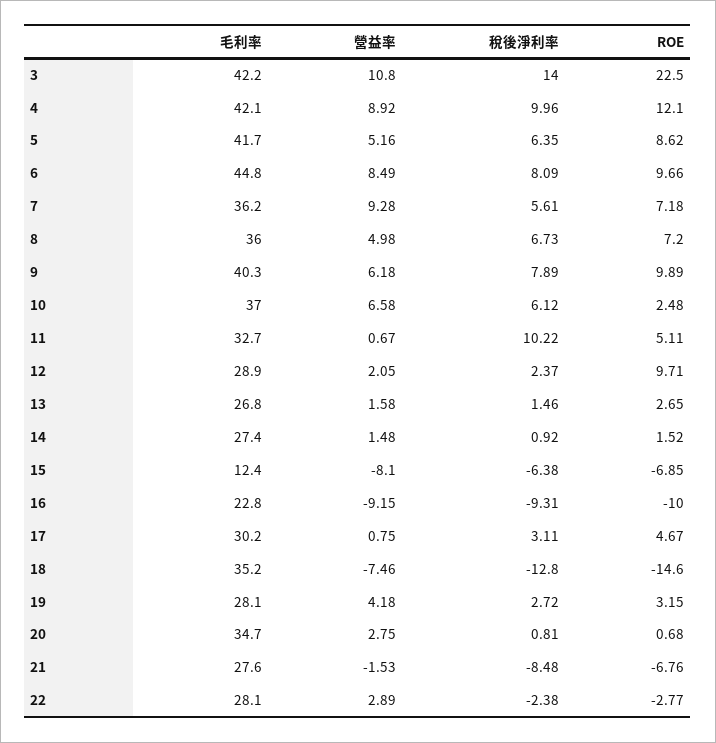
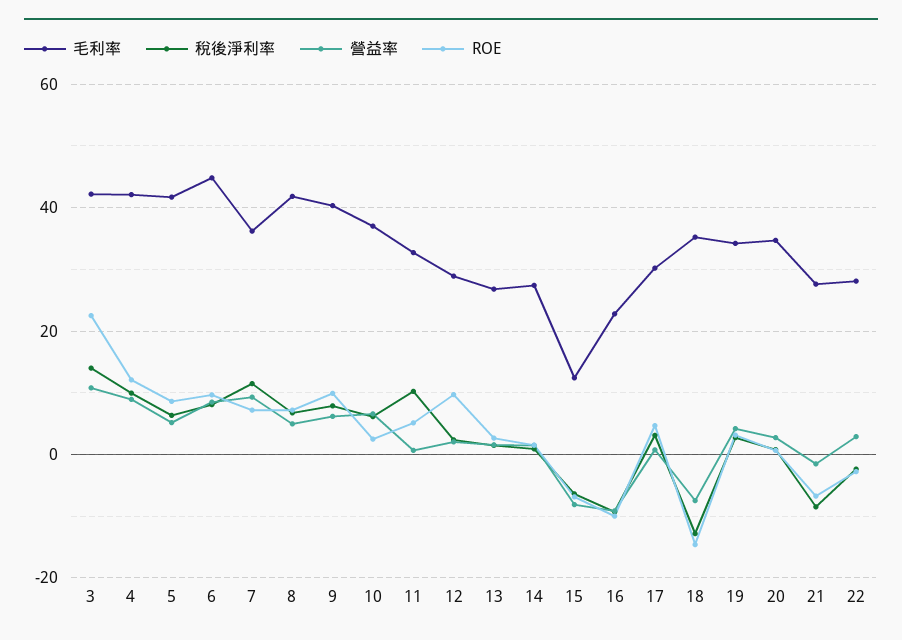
稅後淨利率, 7: 5.61 -> 12
毛利率, 8: 36 -> 42
毛利率, 19: 28.1 -> 34

